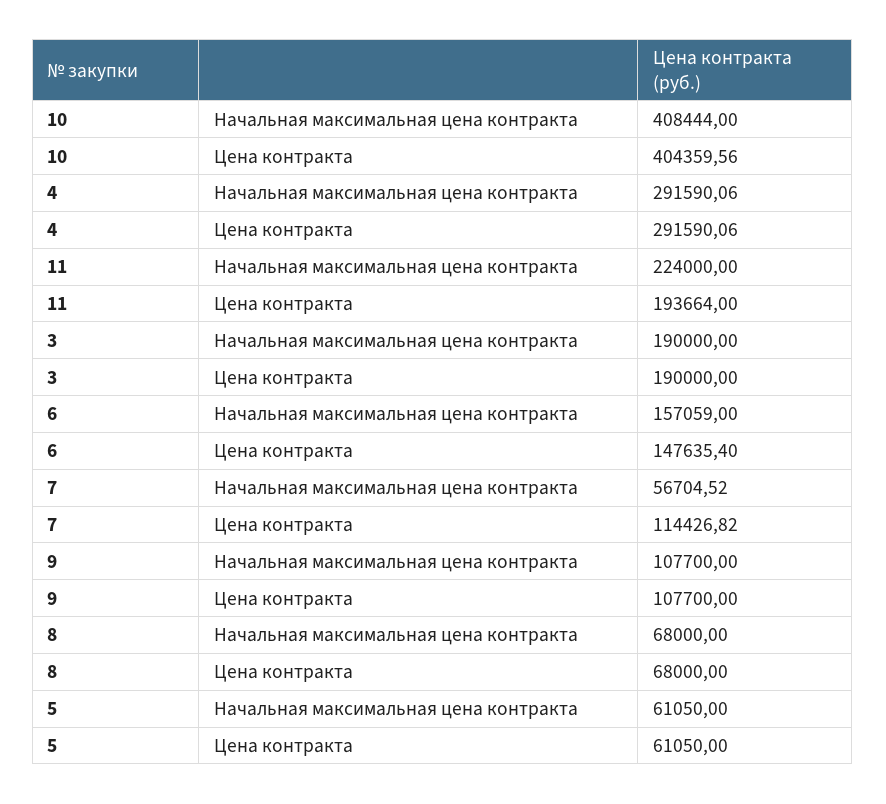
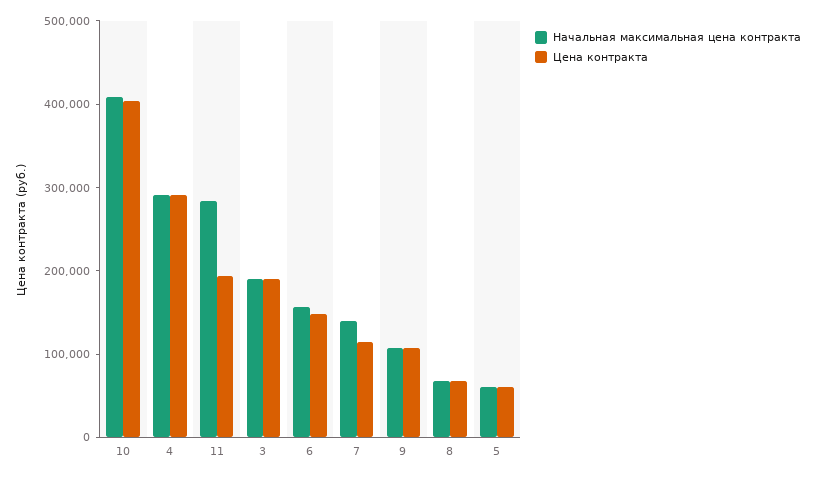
Начальная максимальная цена контракта, 11: 224000 -> 280000
Начальная максимальная цена контракта, 7: 56704.52 -> 140000

